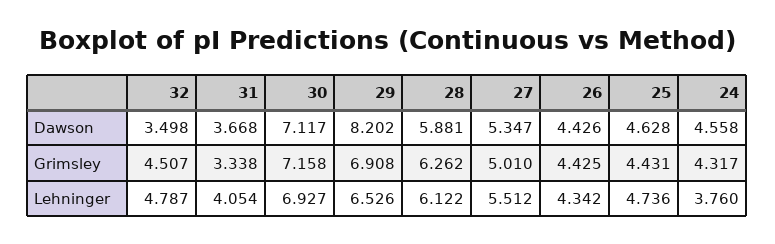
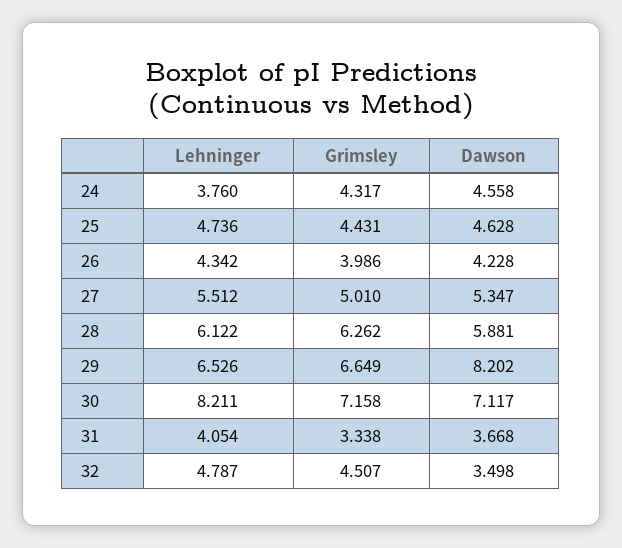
26, Dawson: 4.426 -> 4.228
29, Grimsley: 6.908 -> 6.649
26, Grimsley: 4.425 -> 3.986
30, Lehninger: 6.927 -> 8.211

